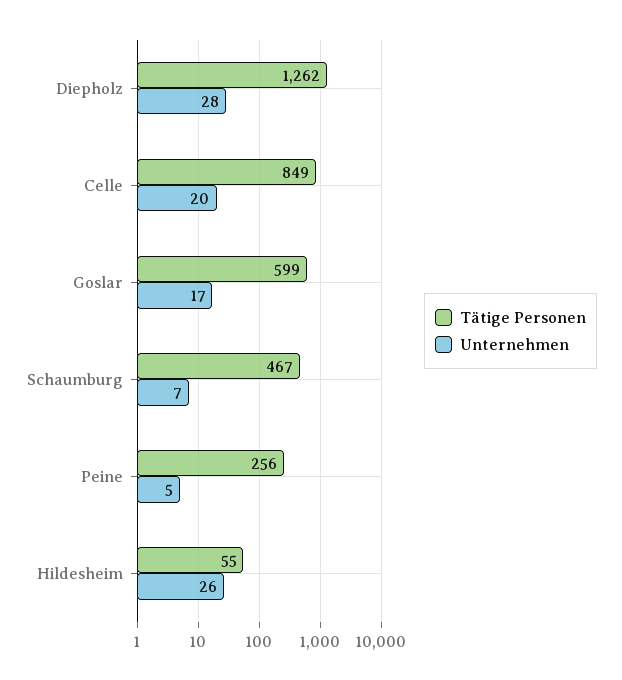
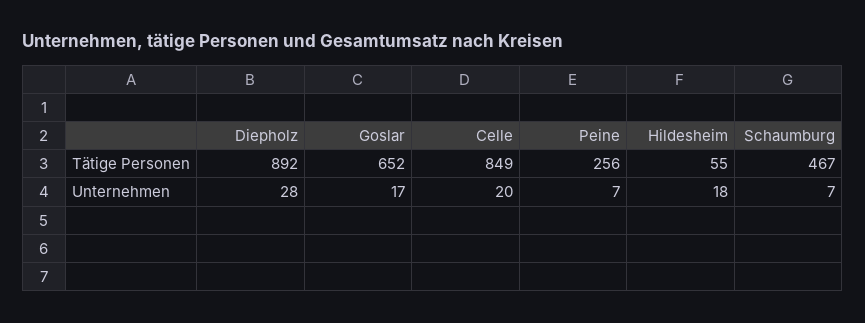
Tätige Personen, Diepholz: 1262 -> 892
Tätige Personen, Goslar: 599 -> 652
Unternehmen, Peine: 5 -> 7
Unternehmen, Hildesheim: 26 -> 18

